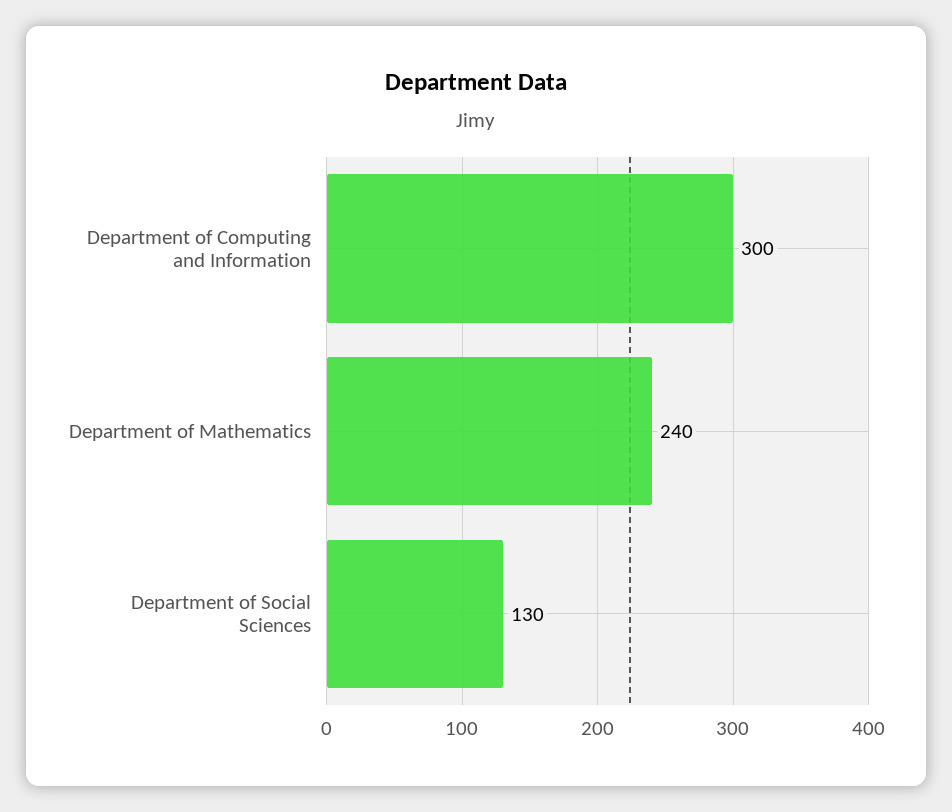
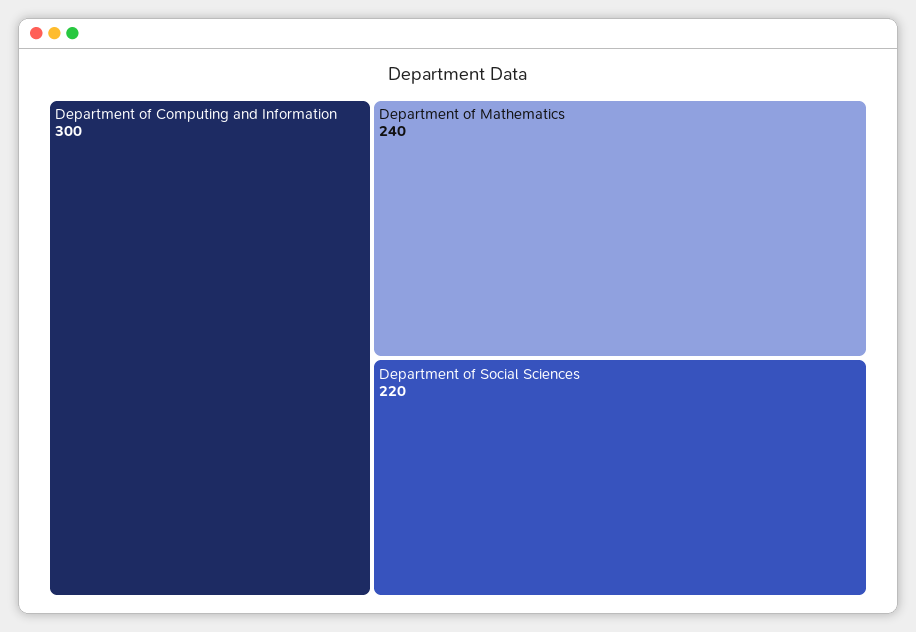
Department of Social Sciences: 130 -> 220

